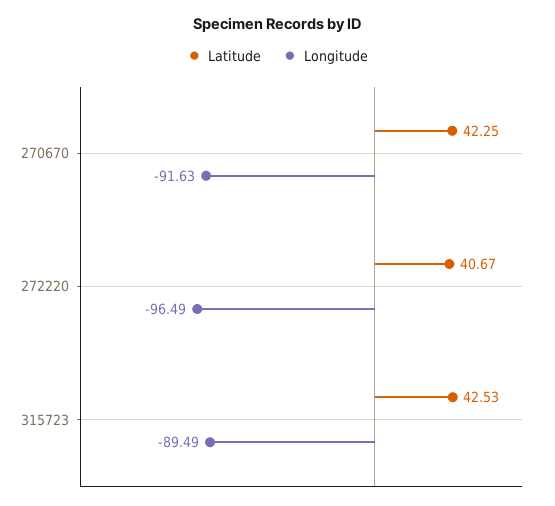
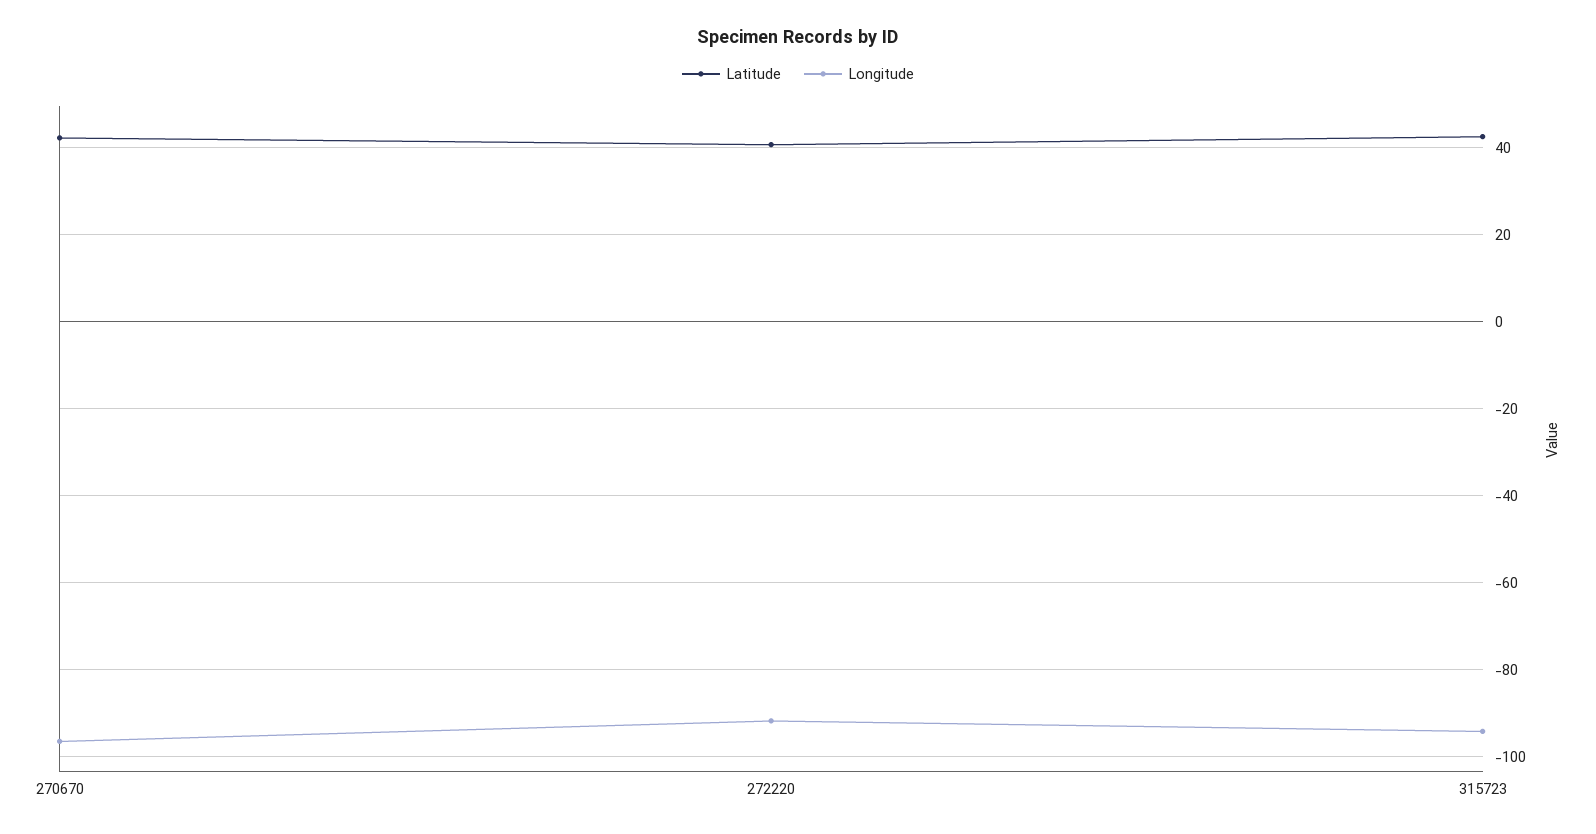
Longitude, 270670: -91.63 -> -96
Longitude, 272220: -96.49 -> -92
Longitude, 315723: -89.49 -> -94

